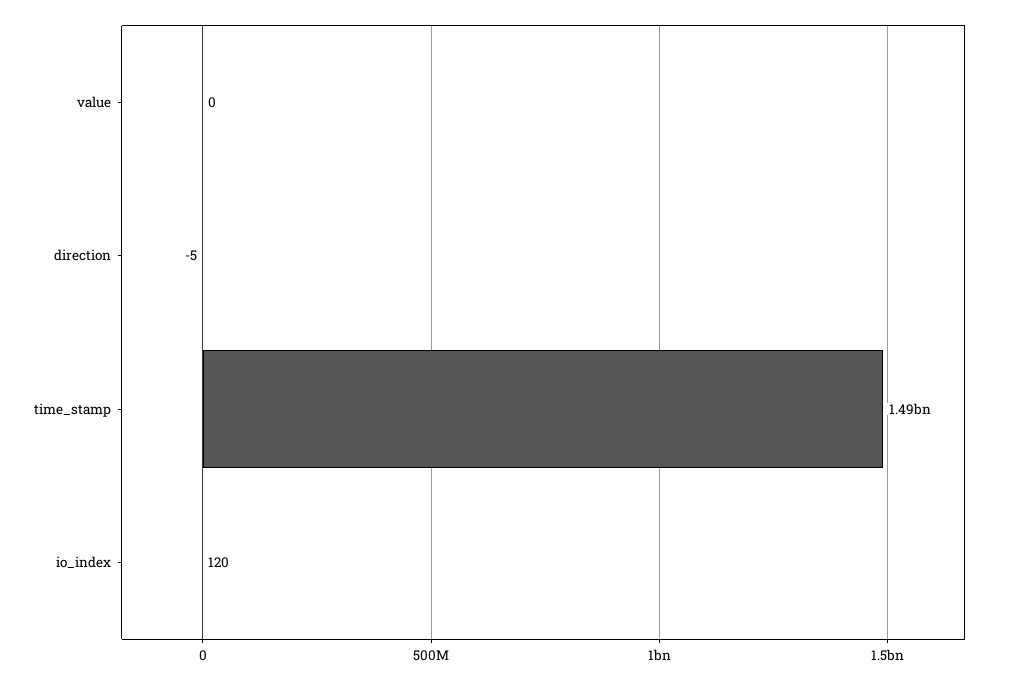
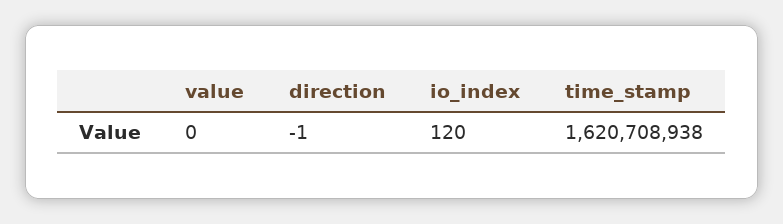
direction: -5 -> -1
time_stamp: 1490000000 -> 1620708938

